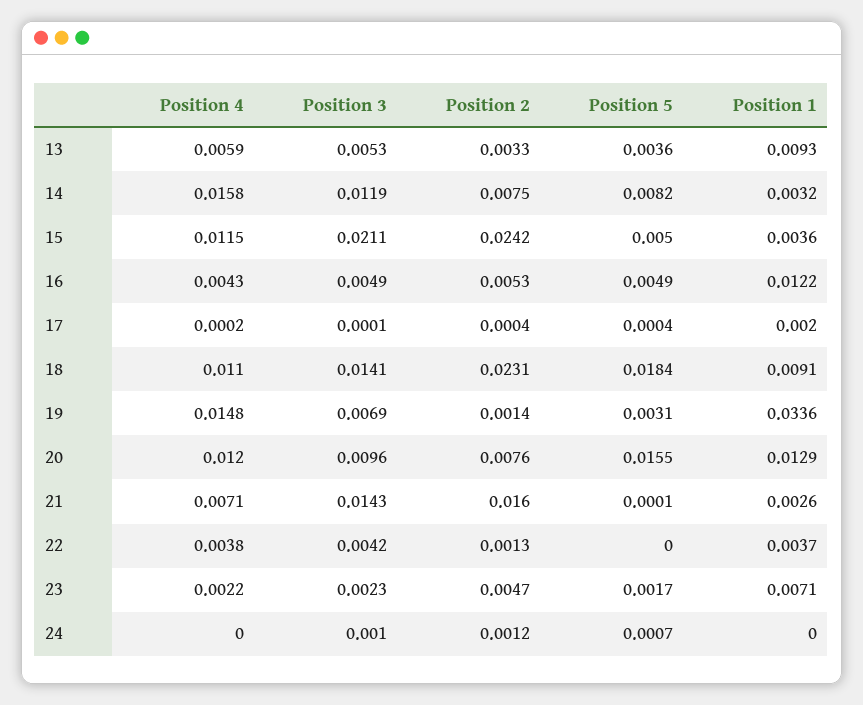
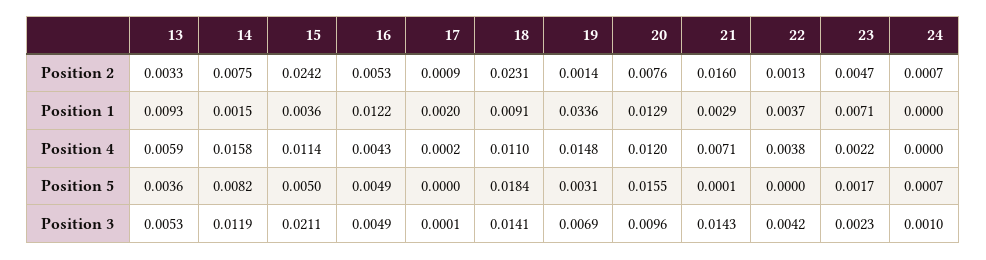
Position 1, 14: 0.0032 -> 0.0015
Position 4, 15: 0.0115 -> 0.0114
Position 2, 17: 0.0004 -> 0.0009
Position 5, 17: 0.0004 -> 0
Position 1, 21: 0.0026 -> 0.0029
Position 2, 24: 0.0012 -> 0.0007

